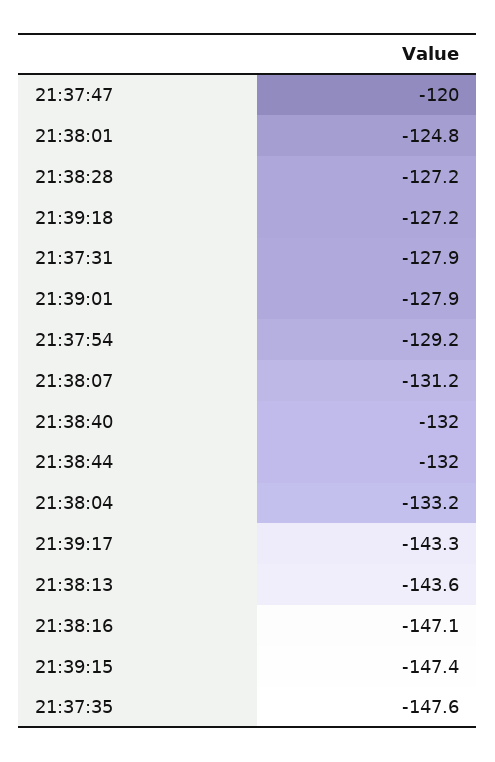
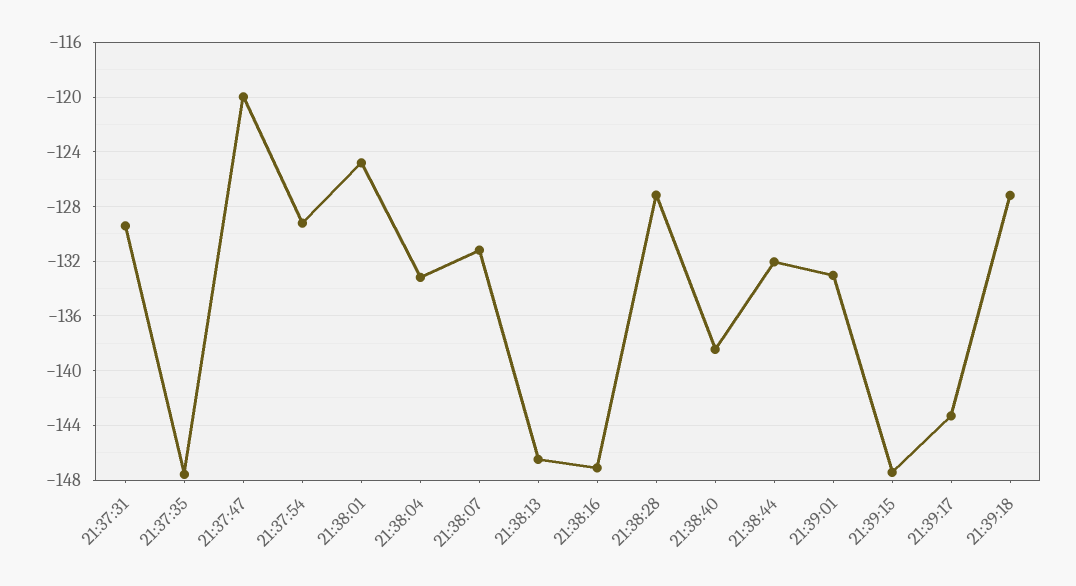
21:37:31: -127.9 -> -129.5
21:39:01: -127.9 -> -133
21:38:40: -132 -> -138.5
21:38:13: -143.6 -> -146.5

